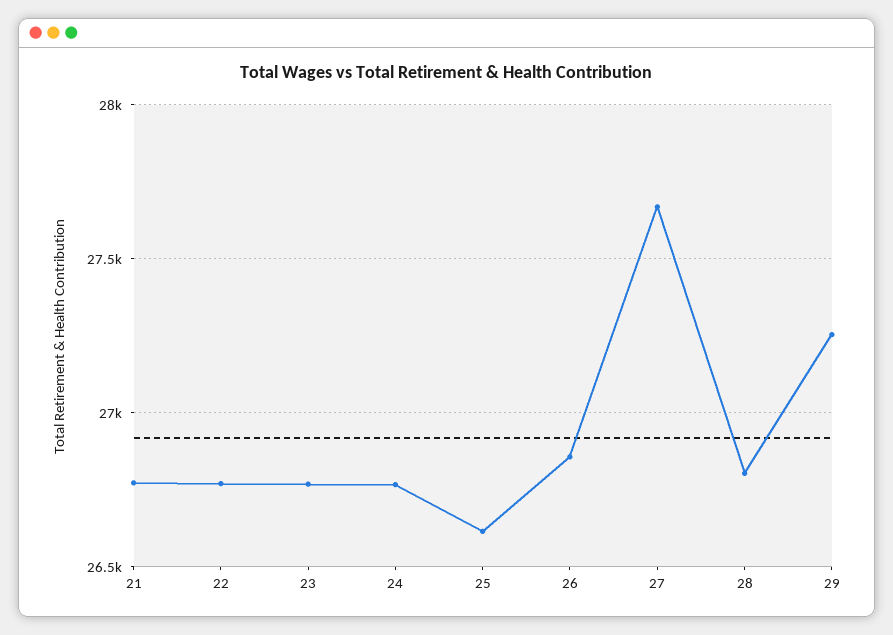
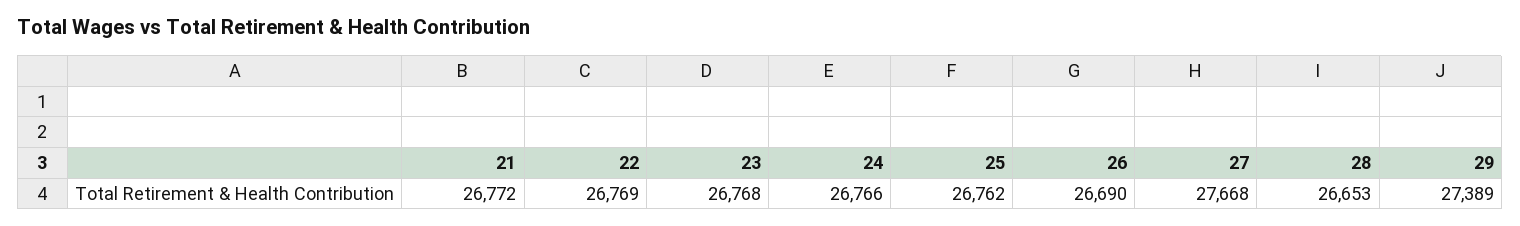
25: 26600 -> 26762
26: 26850 -> 26690
28: 26800 -> 26653
29: 27250 -> 27389

